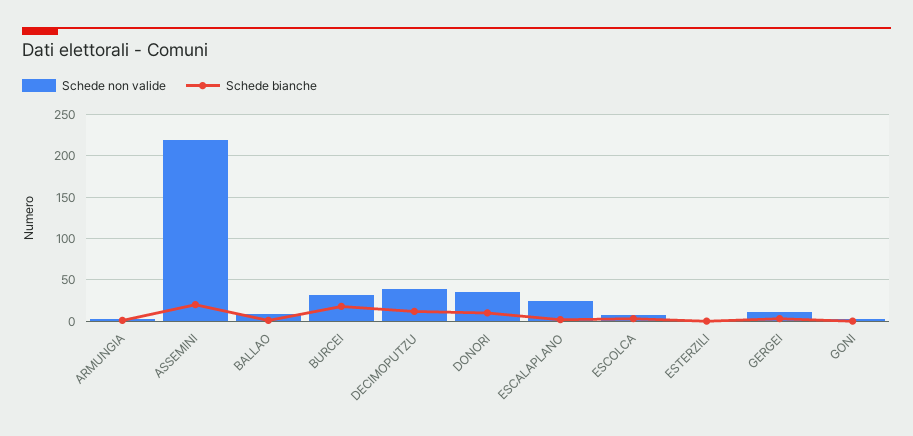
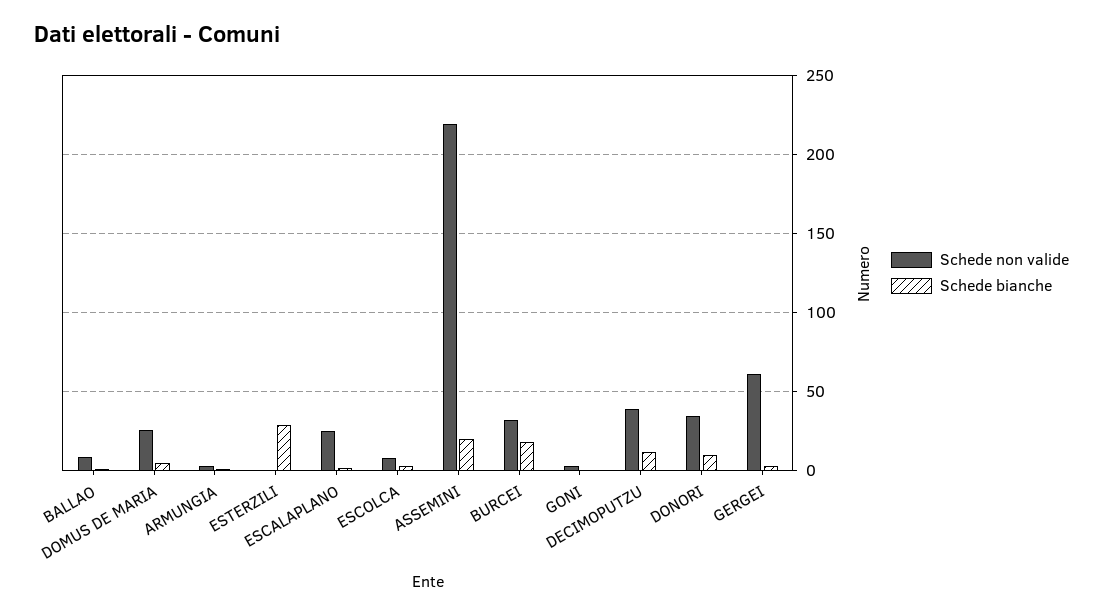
Schede bianche, ESTERZILI: 0 -> 30
Schede non valide, GERGEI: 10 -> 60
Schede non valide, DOMUS DE MARIA: none -> 25
Schede bianche, DOMUS DE MARIA: none -> 5

